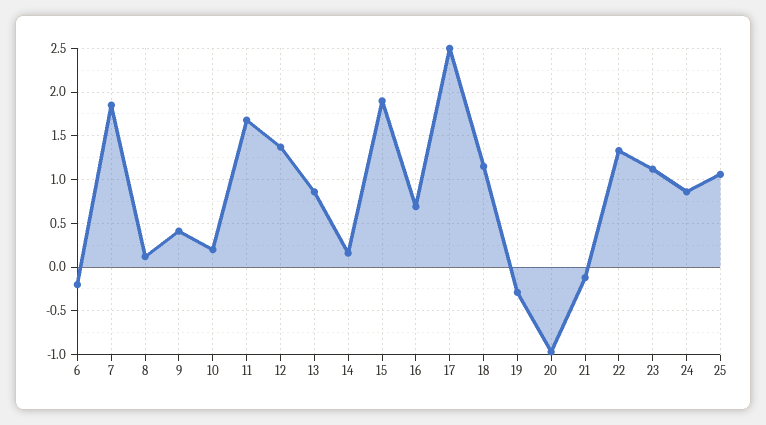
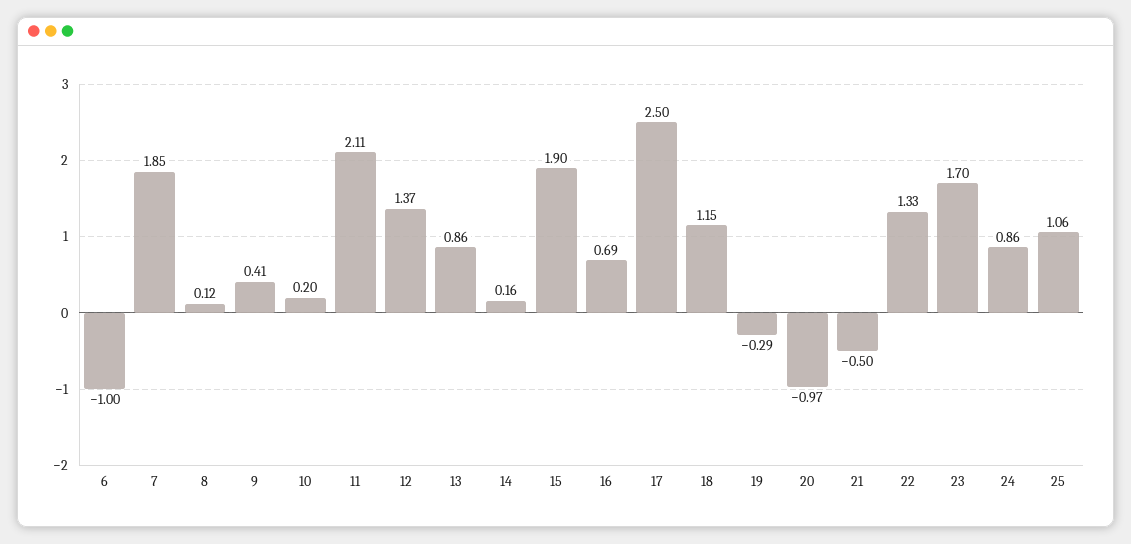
6: -0.2 -> -1
11: 1.7 -> 2.11
21: -0.1 -> -0.5
23: 1.1 -> 1.7

